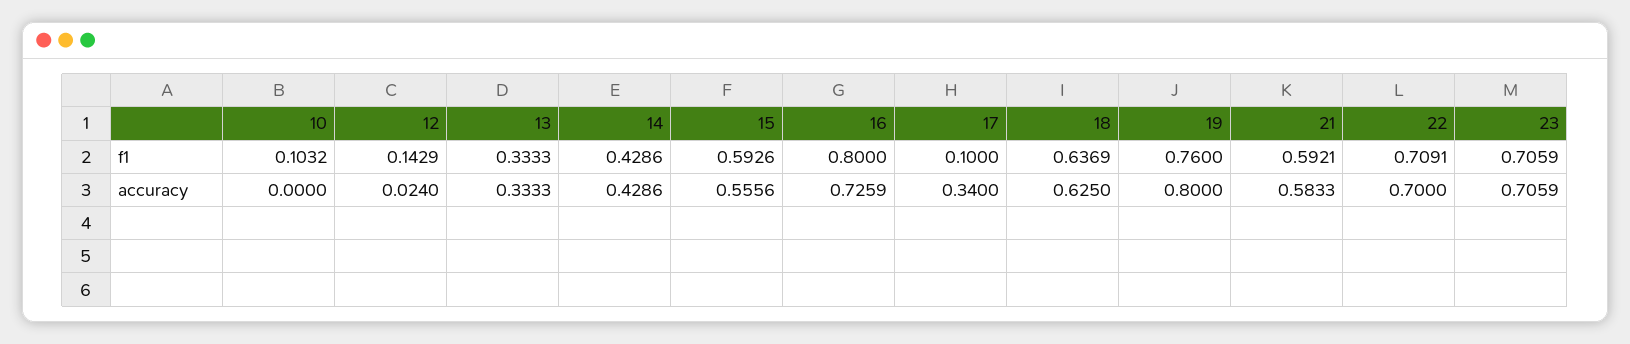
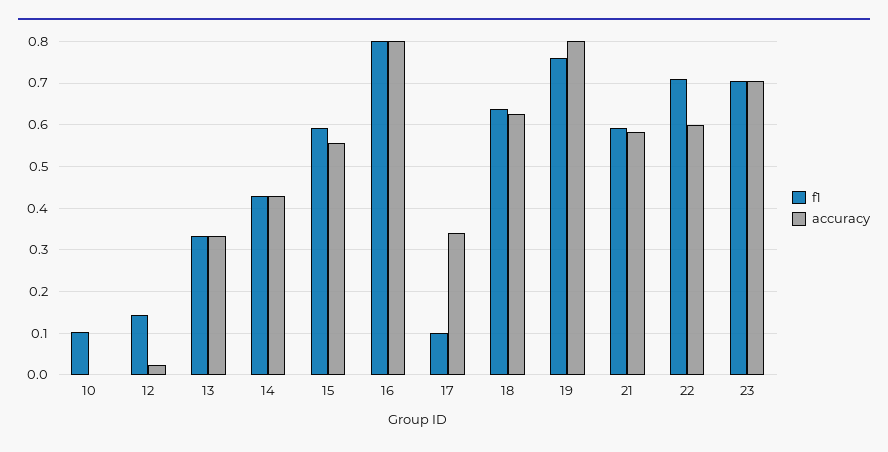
accuracy, 16: 0.7259 -> 0.8
accuracy, 22: 0.7 -> 0.6

